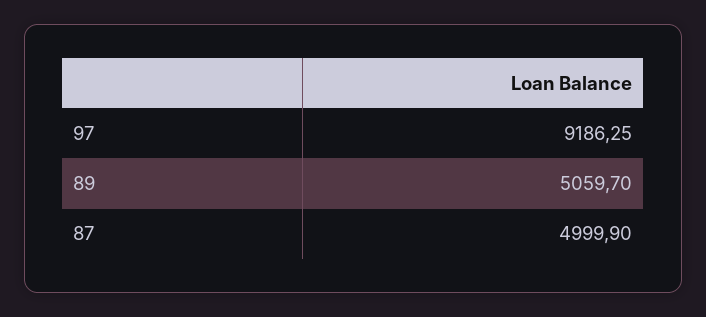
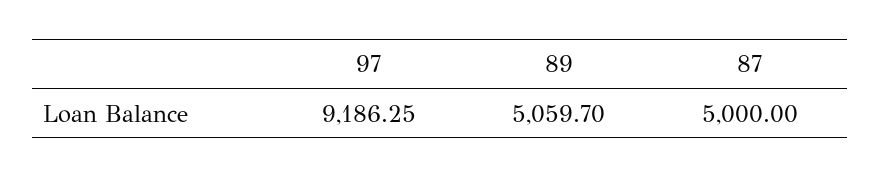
87: 4999.9 -> 5000

